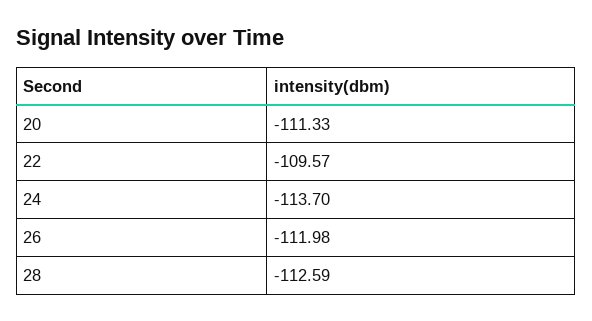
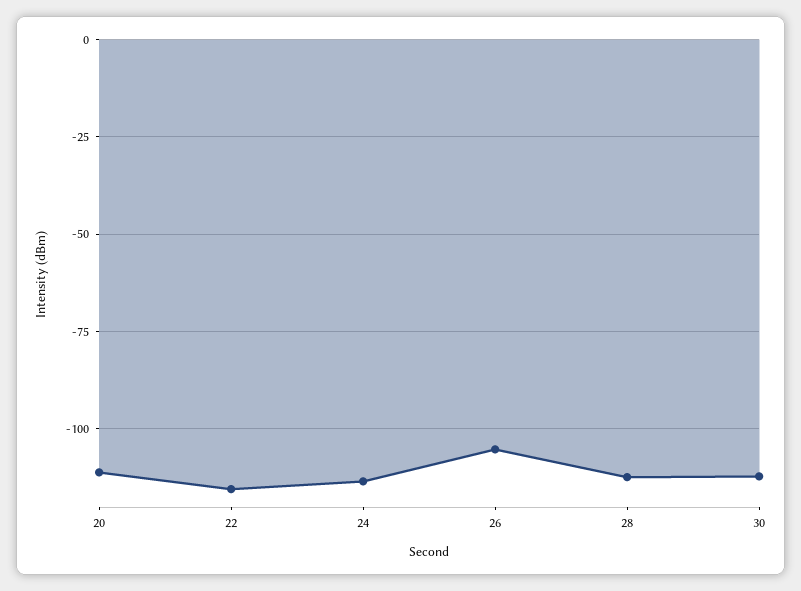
22: -109.57 -> -115
26: -111.98 -> -105
30: none -> -112.5

